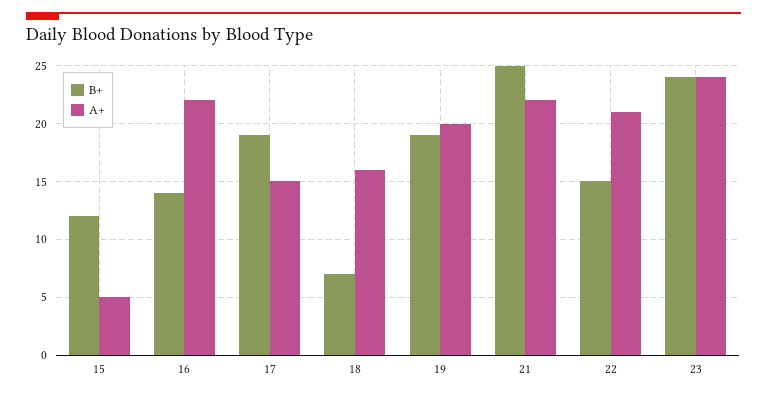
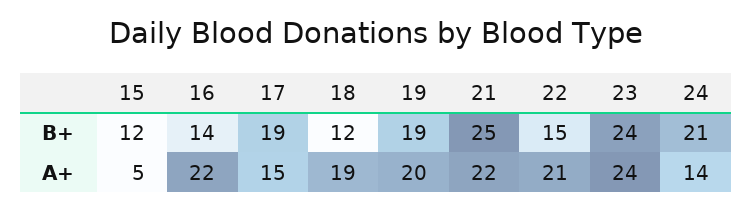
B+, 18: 7 -> 12
A+, 18: 16 -> 19
B+, 24: none -> 21
A+, 24: none -> 14

